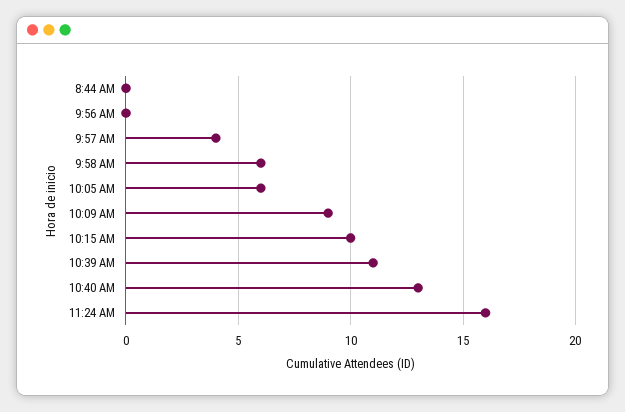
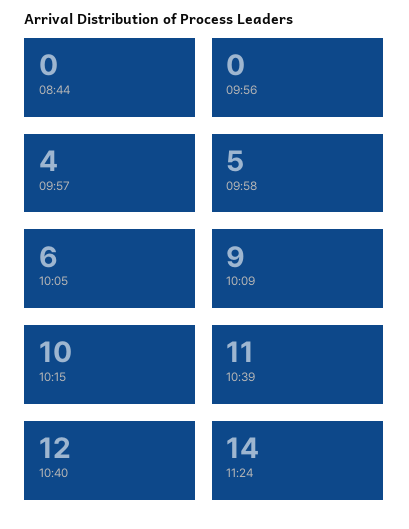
9:58 AM: 6 -> 5
10:40 AM: 13 -> 12
11:24 AM: 16 -> 14

